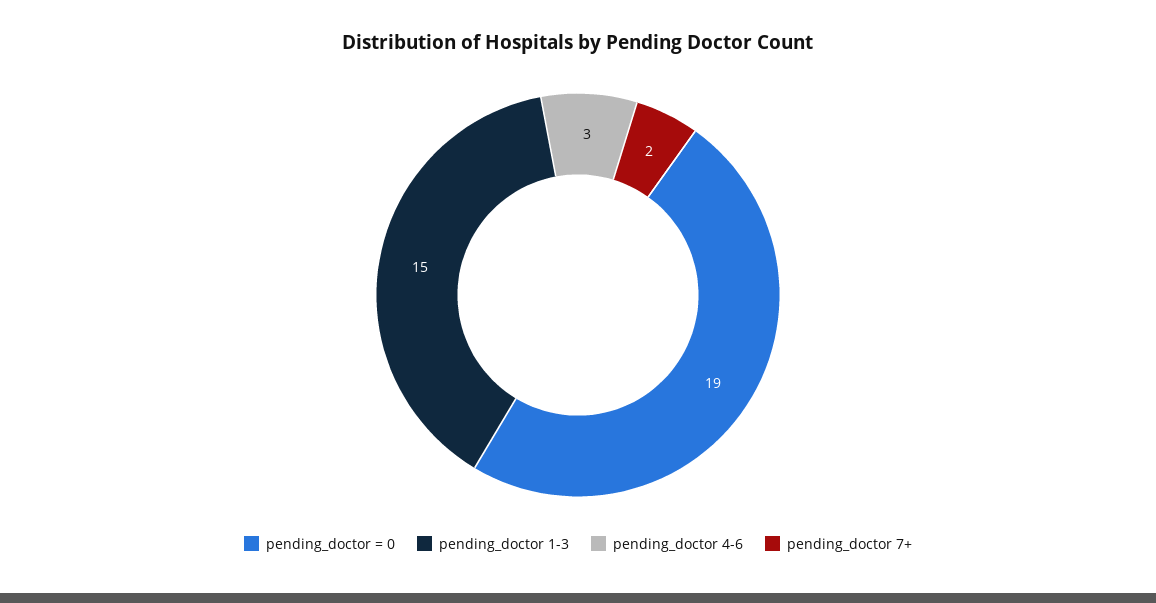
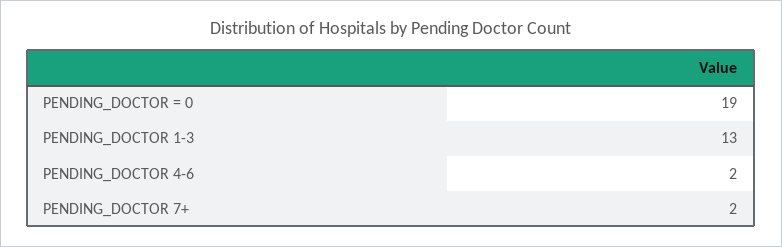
pending_doctor 1-3: 15 -> 13
pending_doctor 4-6: 3 -> 2

